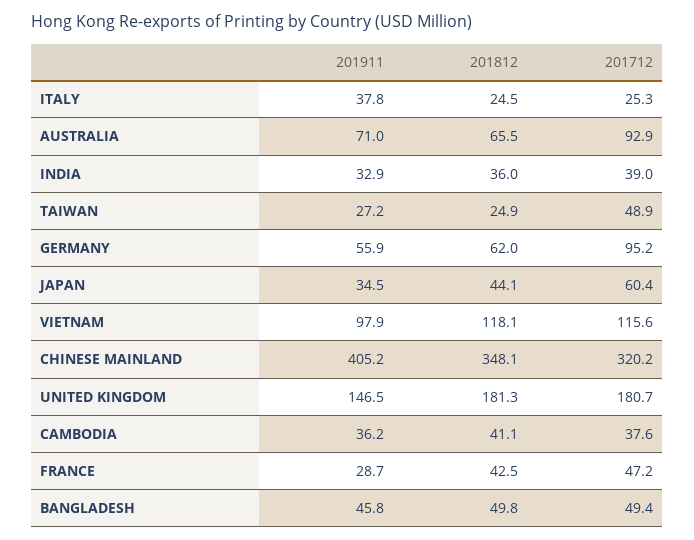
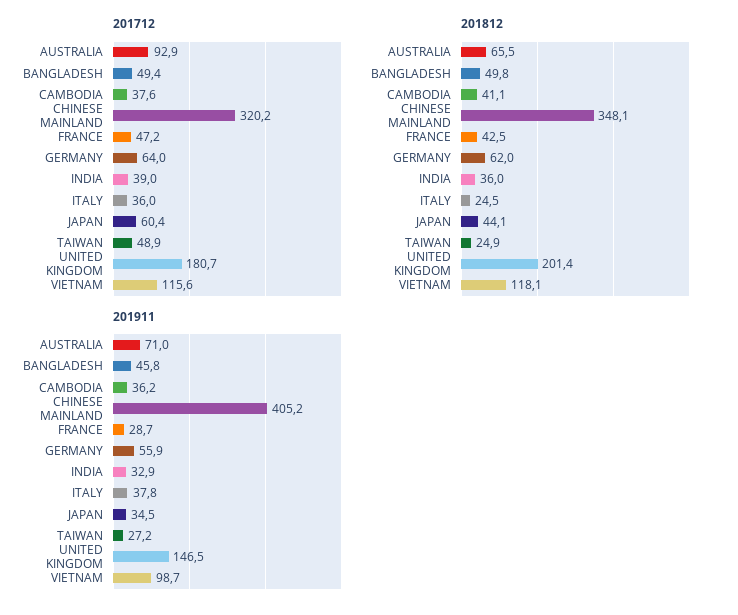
201712, ITALY: 25.3 -> 36
201712, GERMANY: 95.2 -> 64
201911, VIETNAM: 97.9 -> 98.7
201812, UNITED KINGDOM: 181.3 -> 201.4

